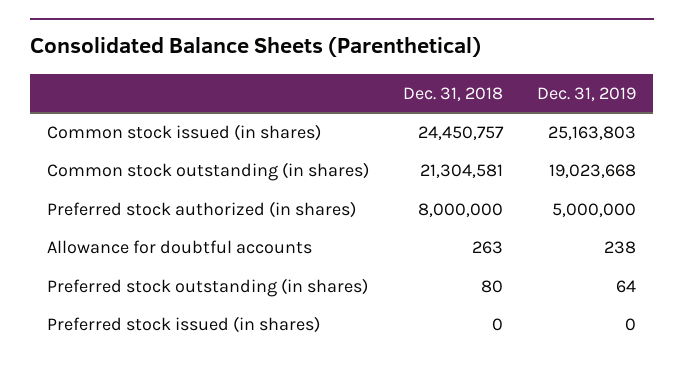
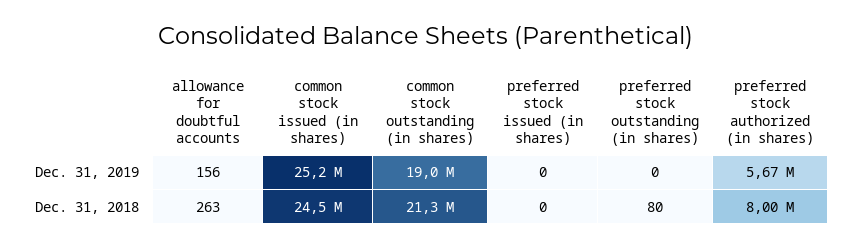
Dec. 31, 2019, Preferred stock authorized (in shares): 5000000 -> 5670000
Dec. 31, 2019, Allowance for doubtful accounts: 238 -> 156
Dec. 31, 2019, Preferred stock outstanding (in shares): 64 -> 0

